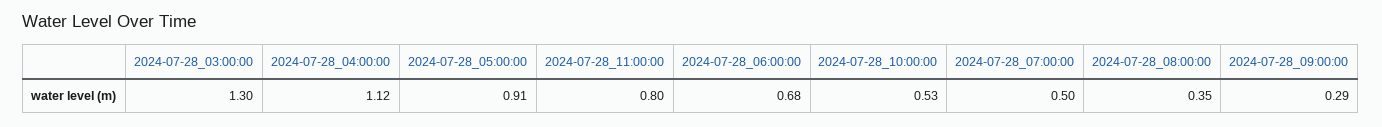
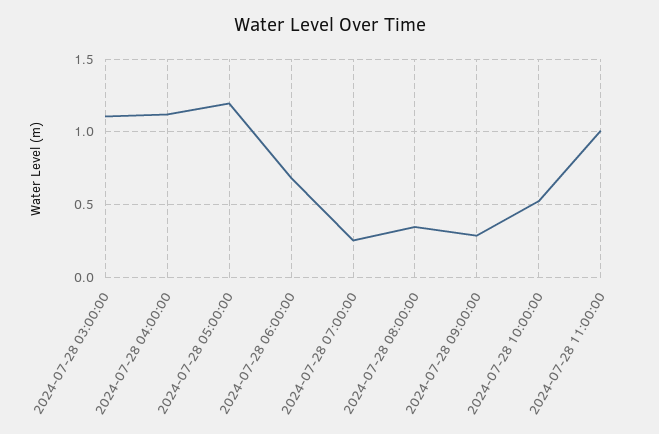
2024-07-28_03:00:00: 1.3 -> 1.1
2024-07-28_05:00:00: 0.91 -> 1.2
2024-07-28_11:00:00: 0.8 -> 1
2024-07-28_07:00:00: 0.5 -> 0.25

